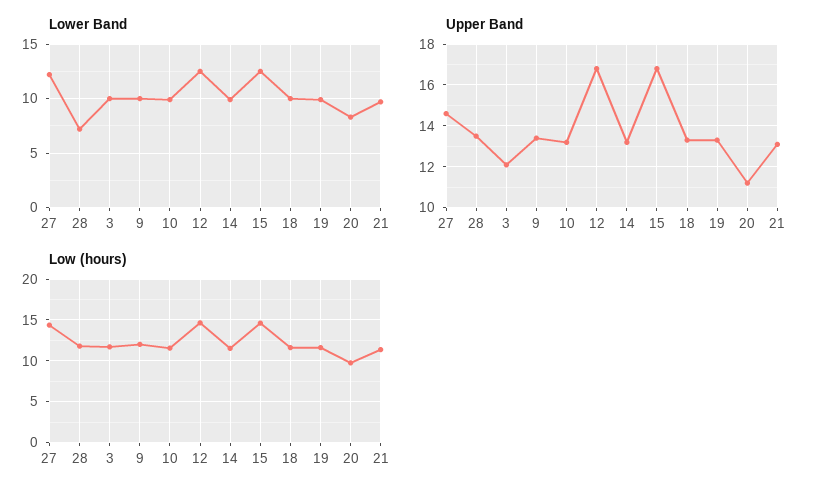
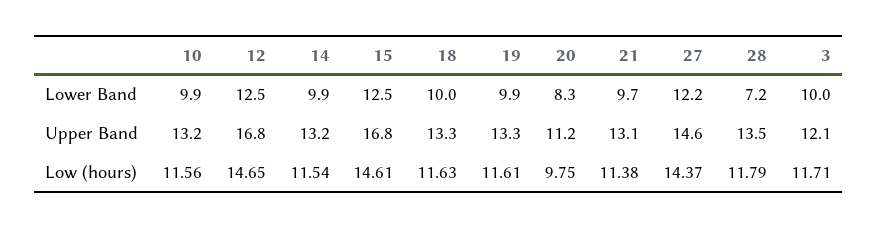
Lower Band, 9: 10 -> none
Upper Band, 9: 13.5 -> none
Low (hours), 9: 12 -> none

